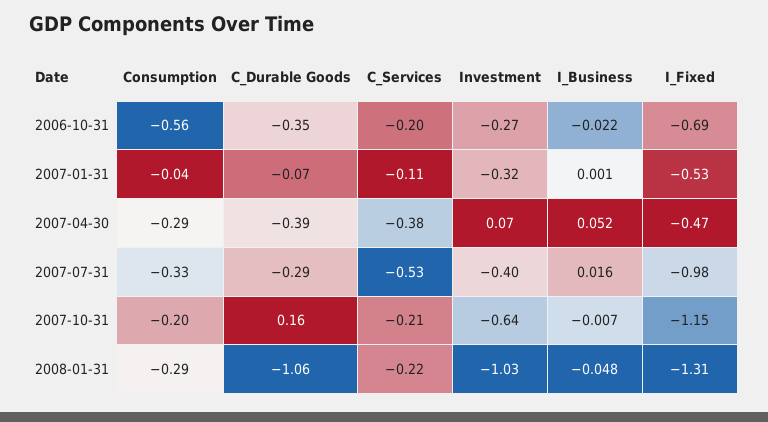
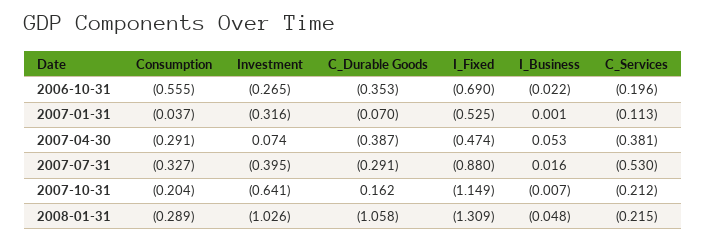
I_Business, 2007-04-30: 0.052 -> 0.053
I_Fixed, 2007-07-31: -0.98 -> -0.88

